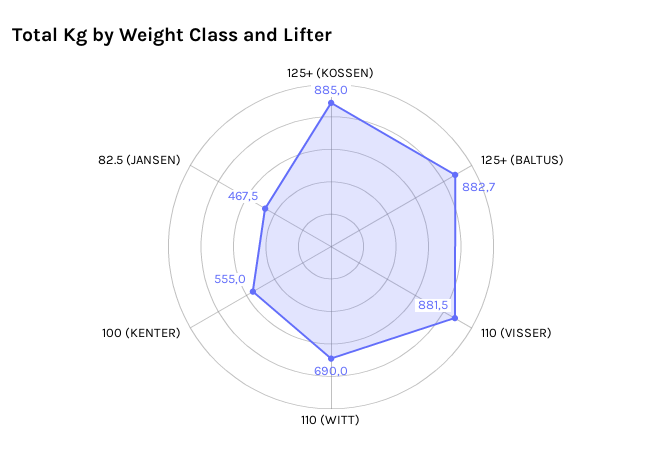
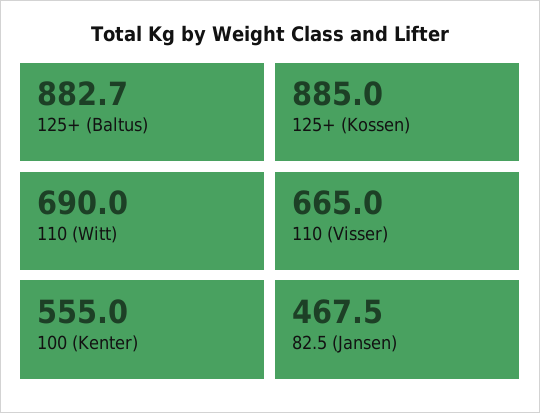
110 (VISSER): 881.5 -> 665

